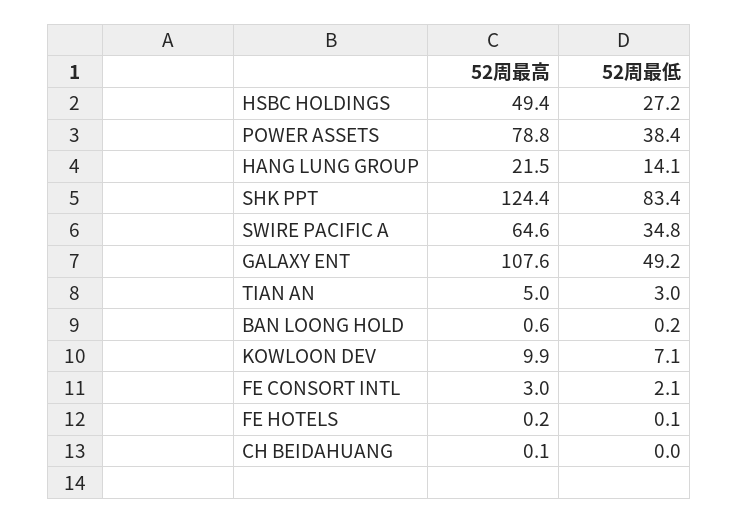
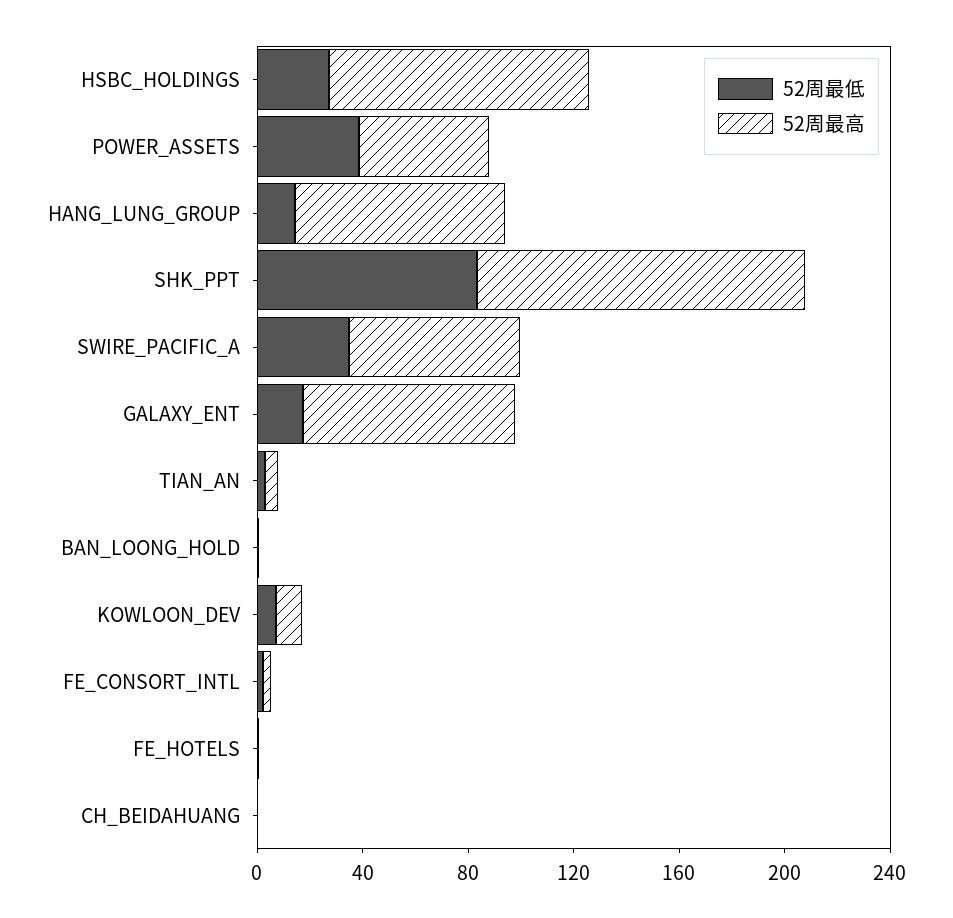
52周最高, HSBC HOLDINGS: 49.4 -> 100
52周最高, POWER ASSETS: 78.8 -> 50
52周最高, HANG LUNG GROUP: 21.5 -> 80
52周最高, GALAXY ENT: 107.6 -> 80
52周最低, GALAXY ENT: 49.2 -> 20

